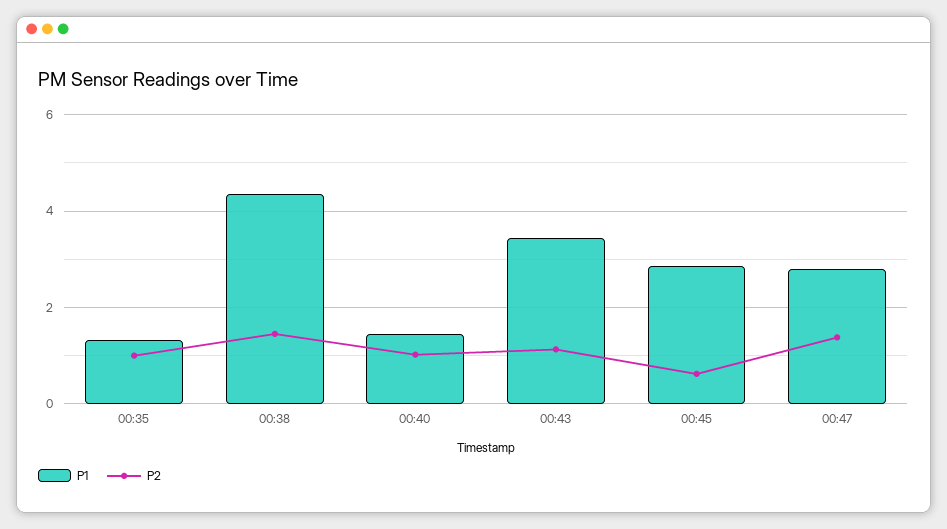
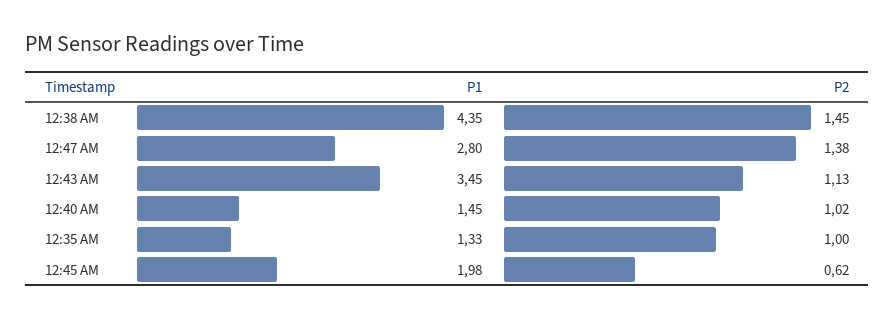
P1, 00:45: 2.8 -> 1.98

